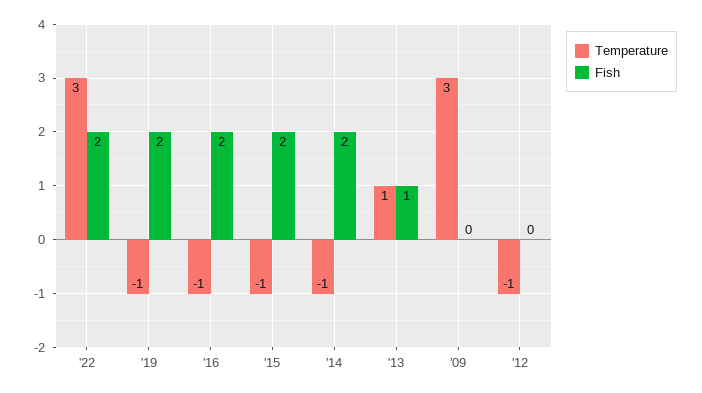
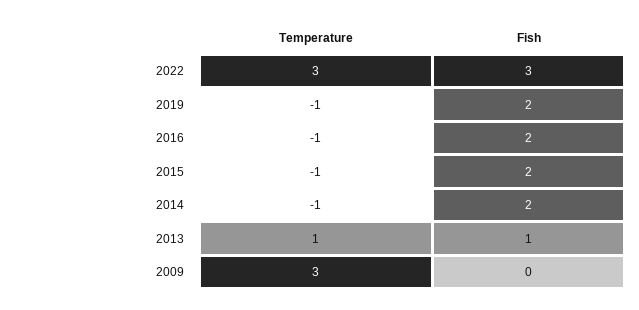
Fish, '22: 2 -> 3
Temperature, '12: -1 -> none
Fish, '12: 0 -> none

